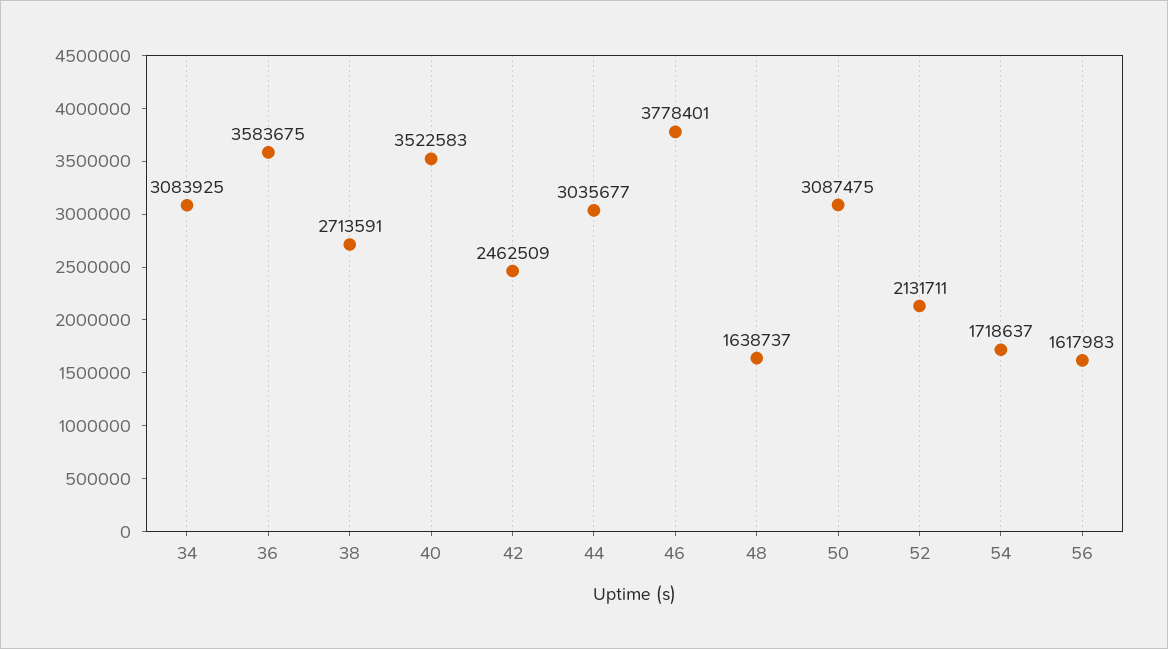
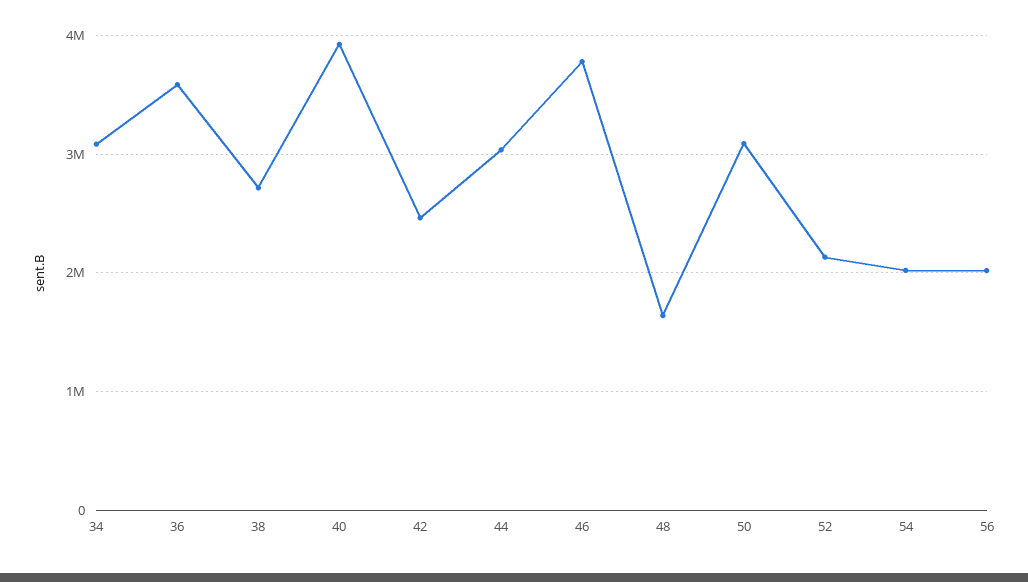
40: 3522583 -> 3900000
54: 1718637 -> 2000000
56: 1617983 -> 2000000

